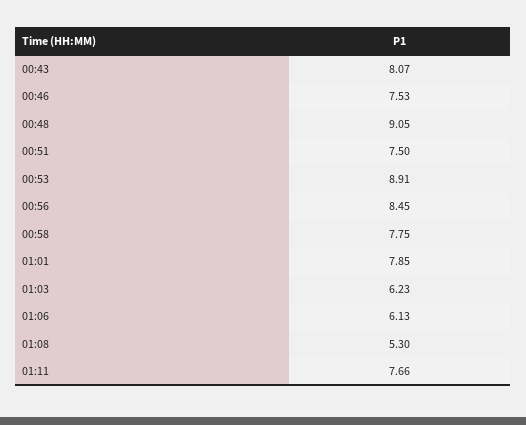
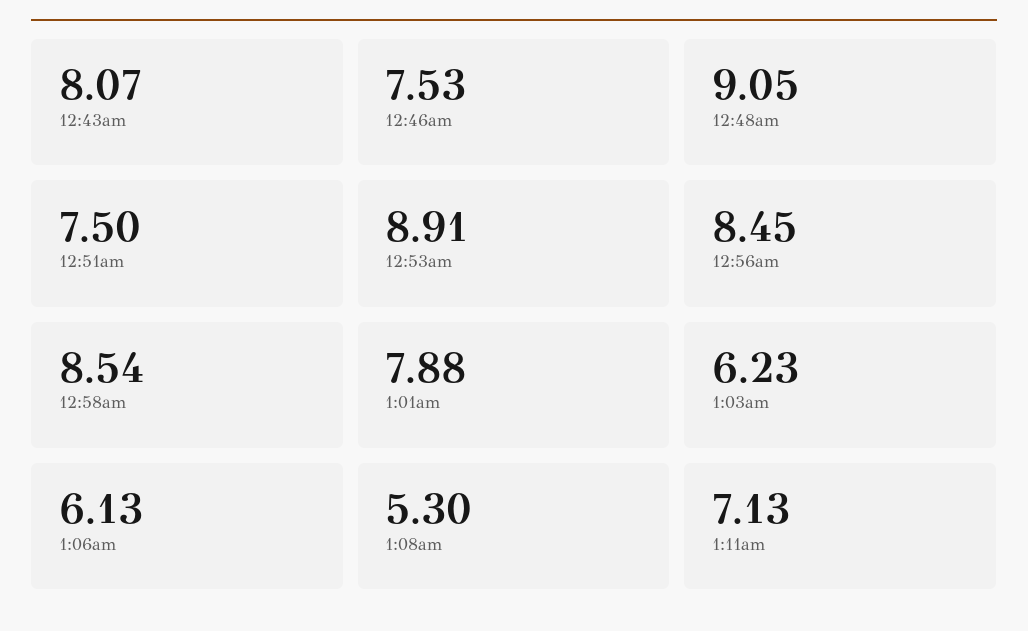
00:58: 7.75 -> 8.54
01:01: 7.85 -> 7.88
01:11: 7.66 -> 7.13

